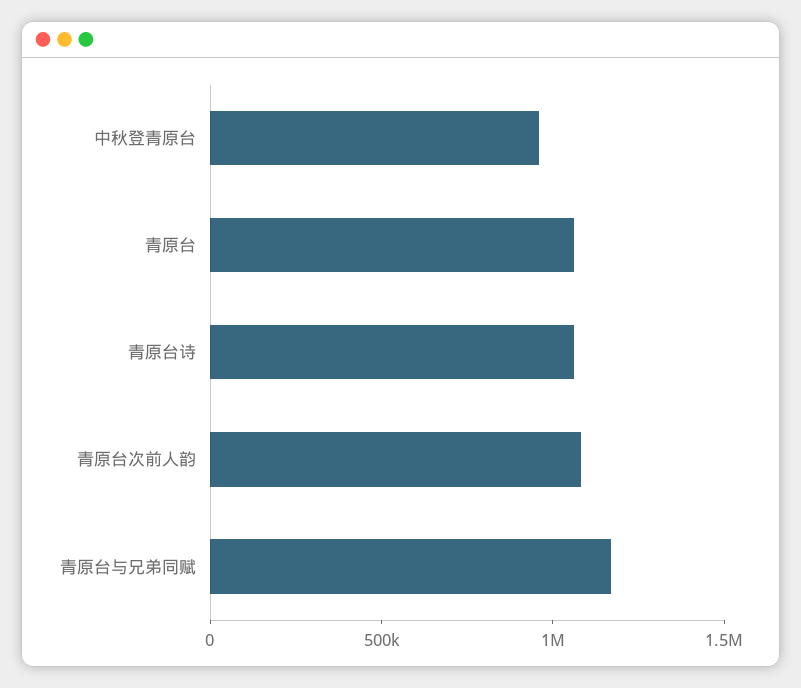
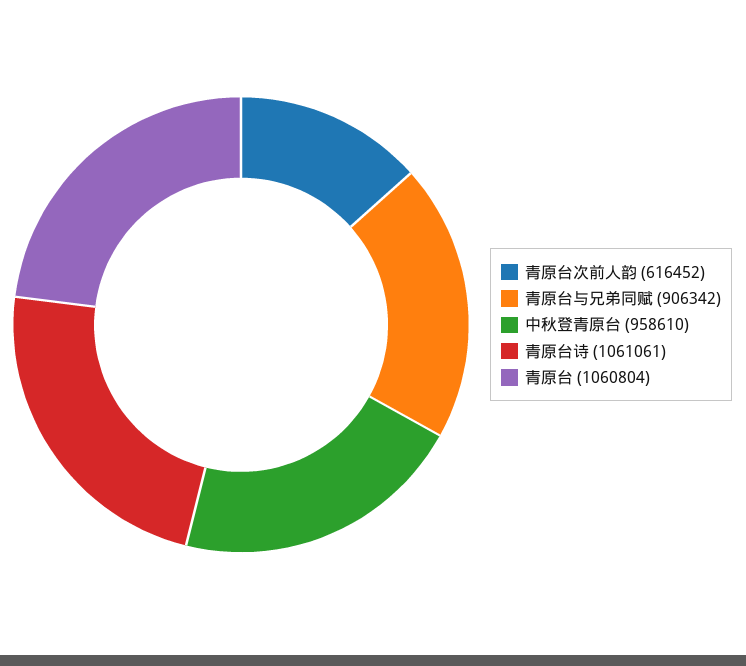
青原台次前人韵: 1100000 -> 616452
青原台与兄弟同赋: 1200000 -> 906342

